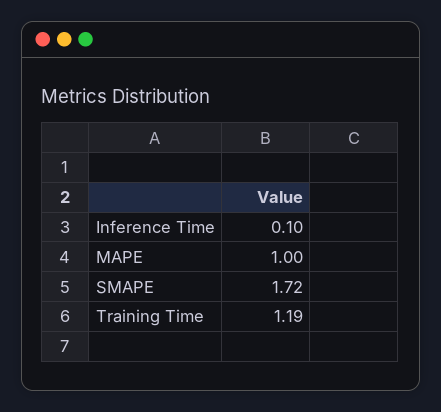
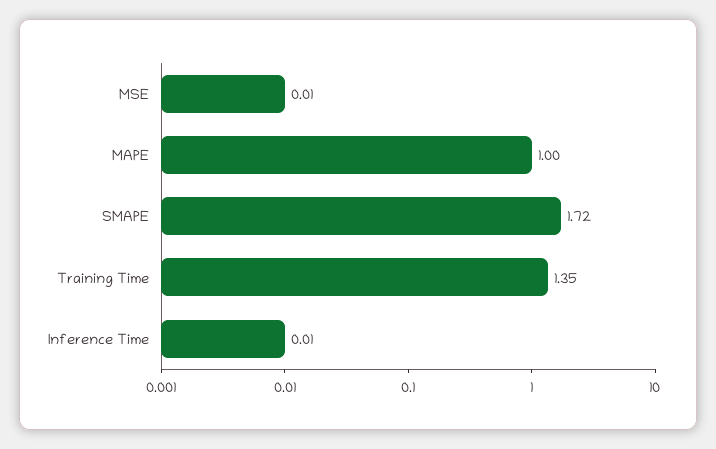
Inference Time: 0.1 -> 0.01
Training Time: 1.19 -> 1.35
MSE: none -> 0.01

